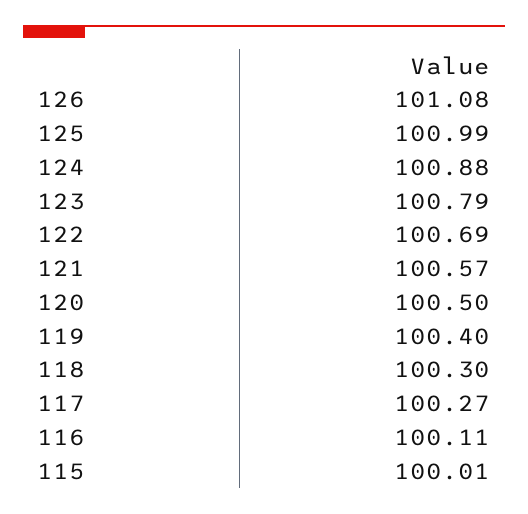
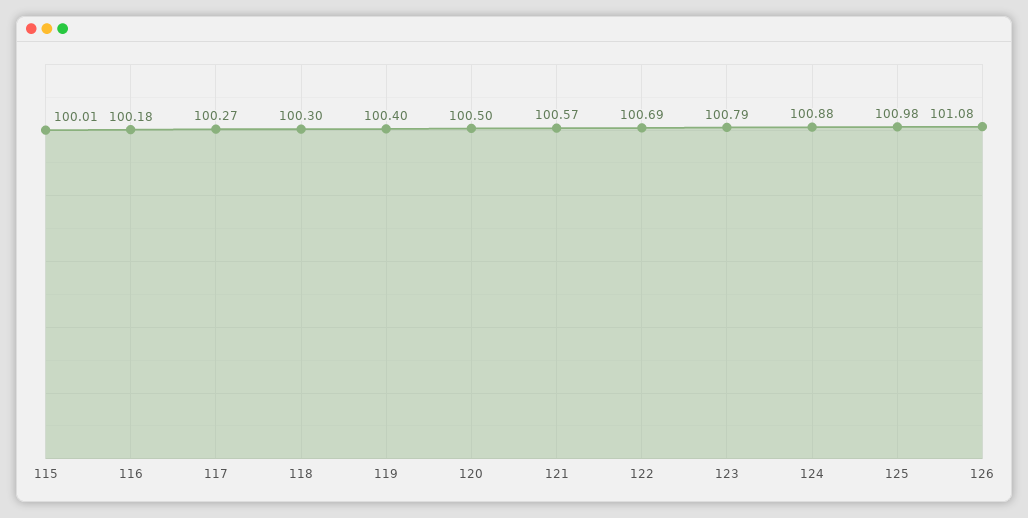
125: 100.99 -> 100.98
116: 100.11 -> 100.18

